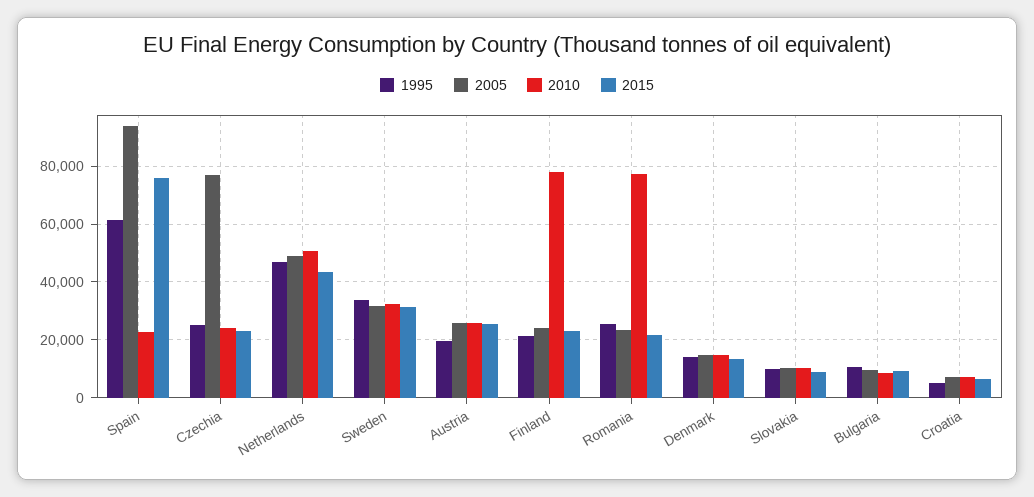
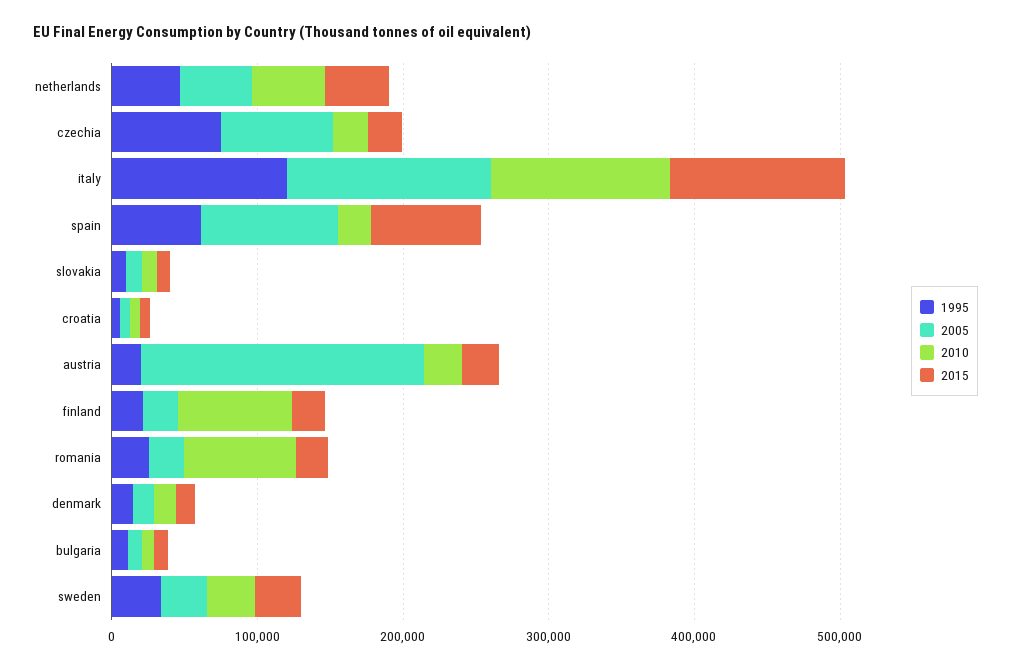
1995, Czechia: 25000 -> 80000
2005, Austria: 25000 -> 200000
1995, italy: none -> 120000
2005, italy: none -> 140000
2010, italy: none -> 120000
2015, italy: none -> 120000

